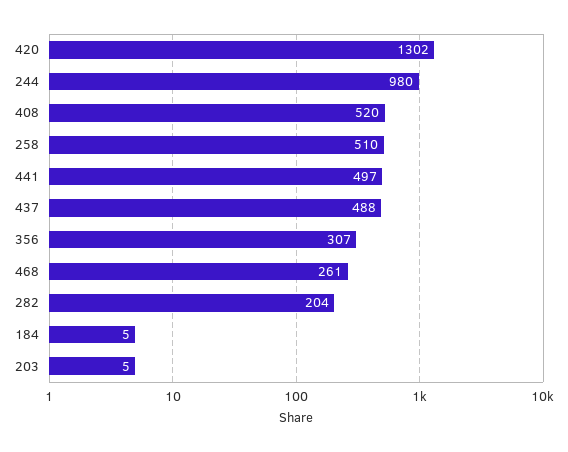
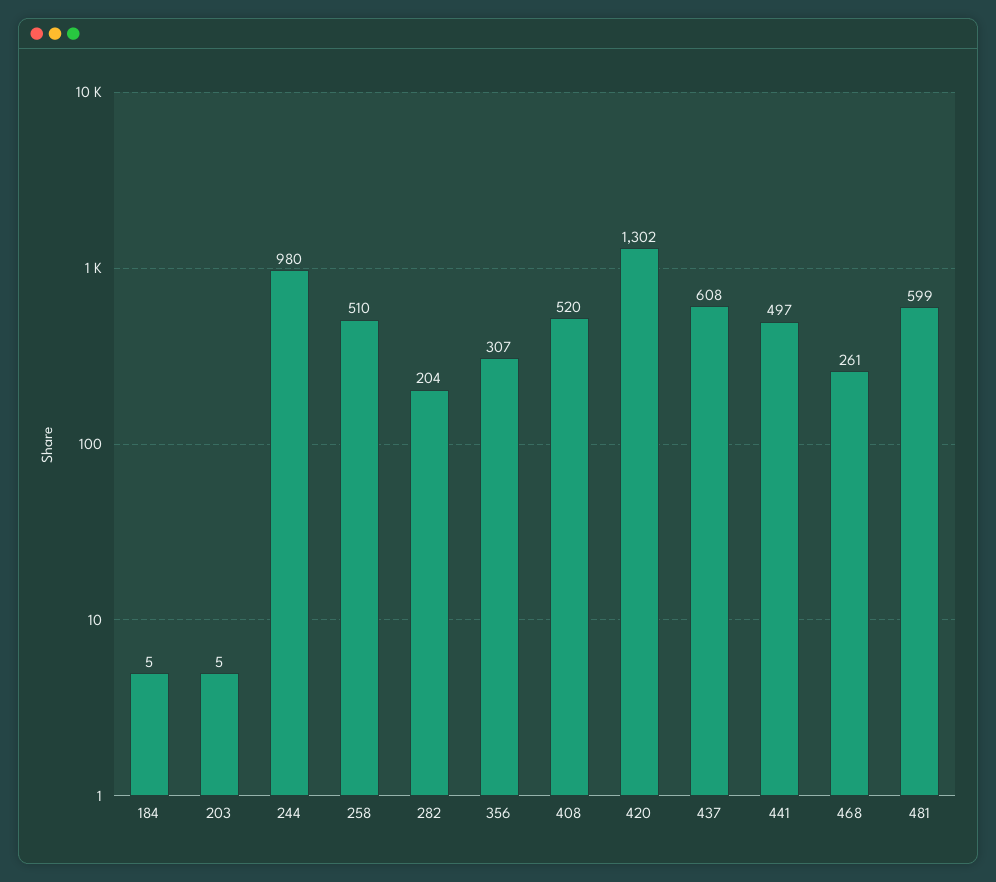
437: 488 -> 608
481: none -> 599

